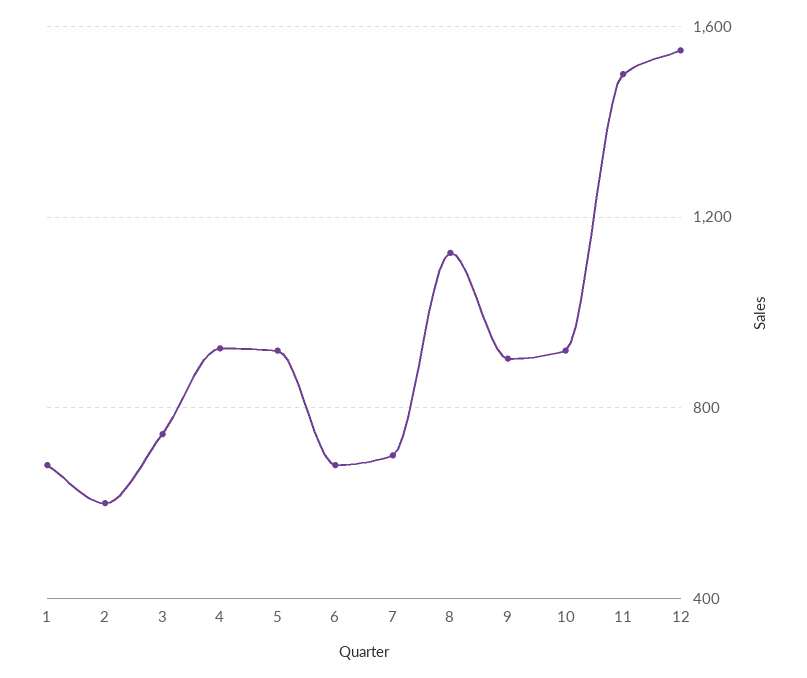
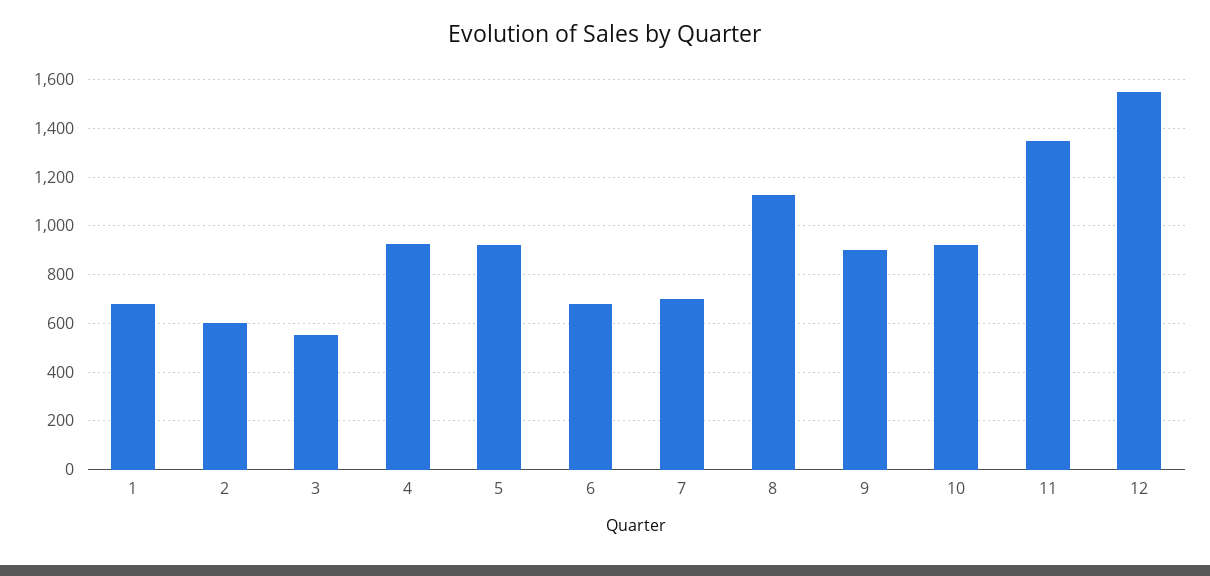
3: 750 -> 550
11: 1500 -> 1350

